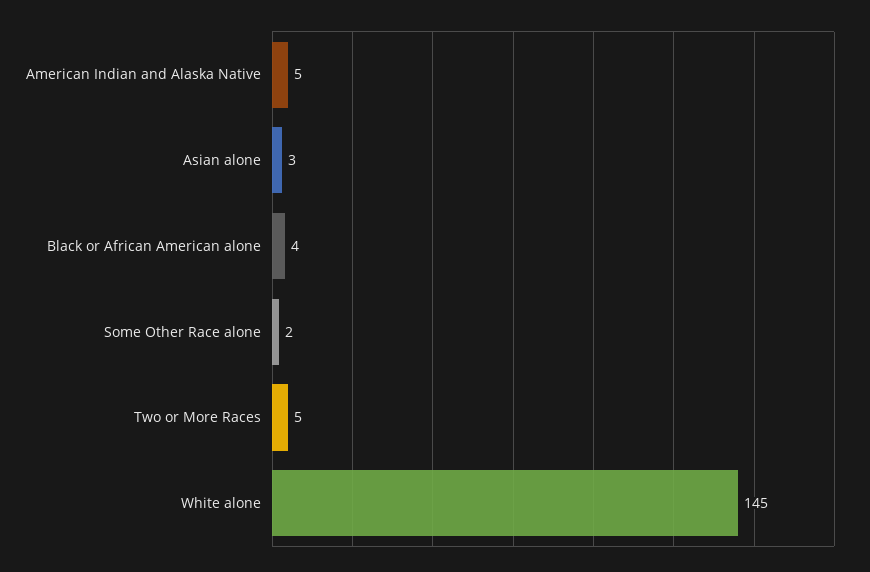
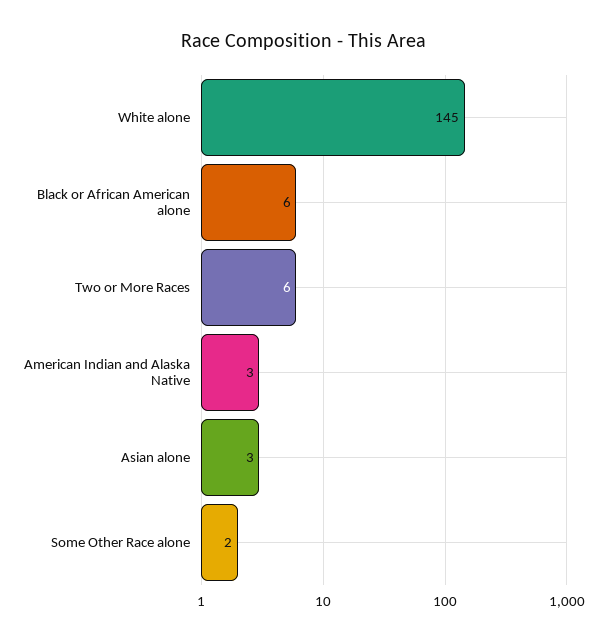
American Indian and Alaska Native: 5 -> 3
Black or African American alone: 4 -> 6
Two or More Races: 5 -> 6

